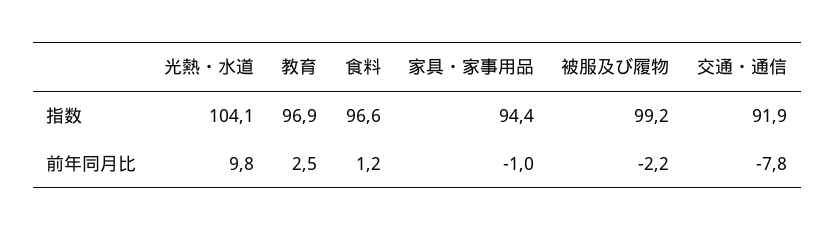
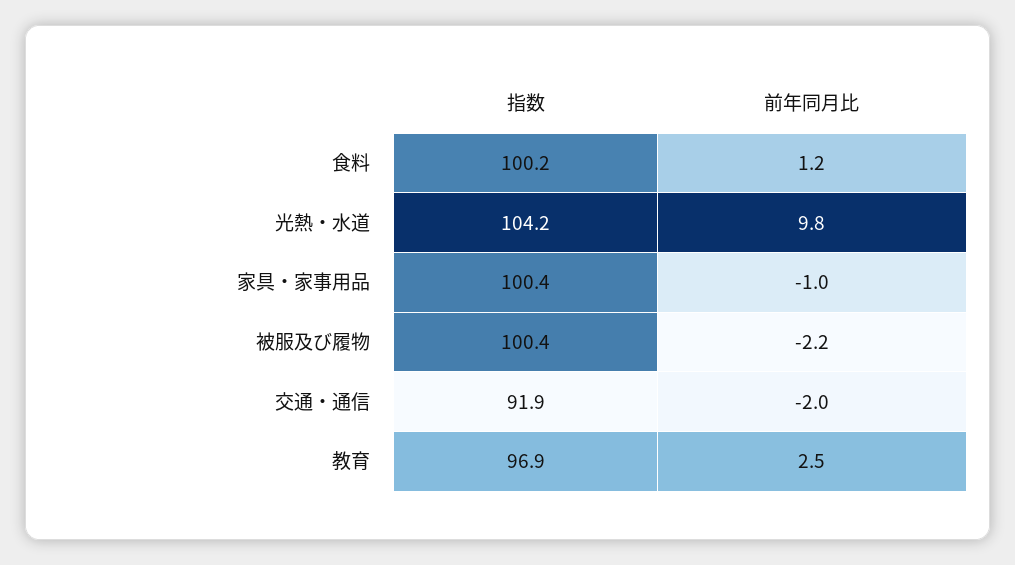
光熱・水道, 指数: 104.1 -> 104.2
食料, 指数: 96.6 -> 100.2
家具・家事用品, 指数: 94.4 -> 100.4
被服及び履物, 指数: 99.2 -> 100.4
交通・通信, 前年同月比: -7.8 -> -2

